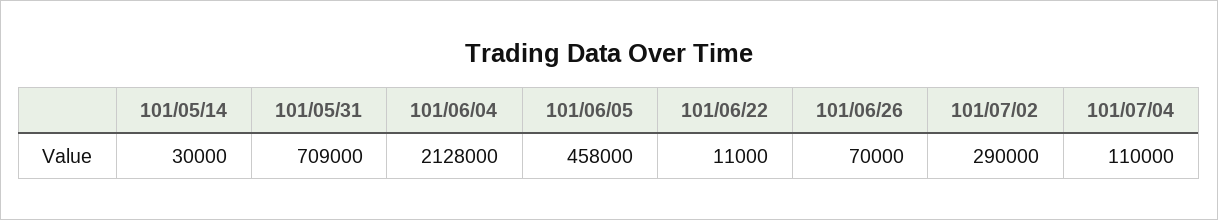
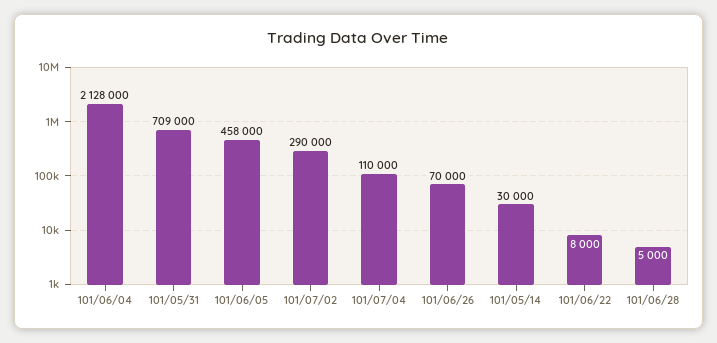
101/06/22: 11000 -> 8000
101/06/28: none -> 5000

